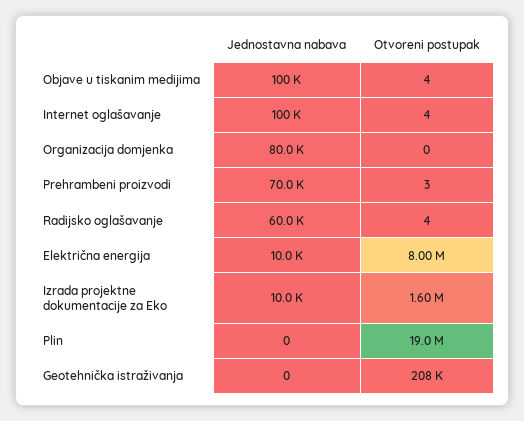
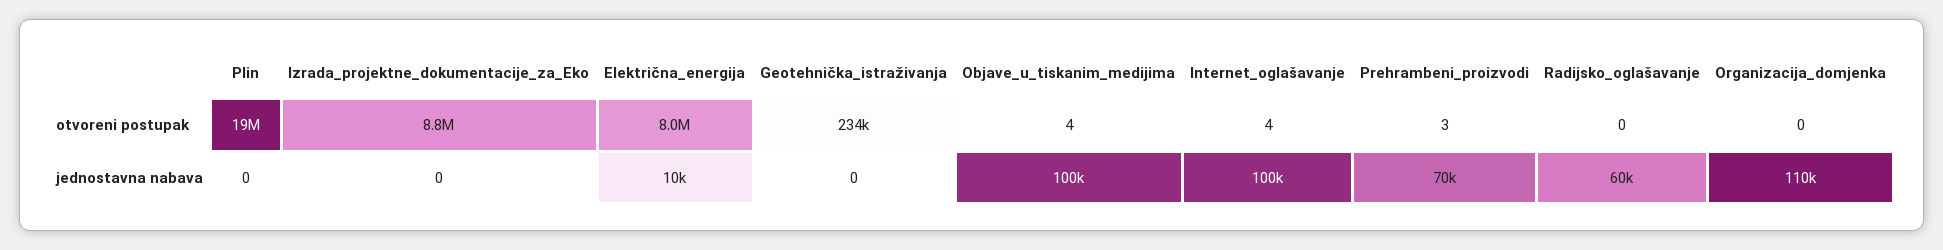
Jednostavna nabava, Organizacija domjenka: 80000 -> 110000
Otvoreni postupak, Radijsko oglašavanje: 4 -> 0
Jednostavna nabava, Izrada projektne dokumentacije za Eko: 10000 -> 0
Otvoreni postupak, Izrada projektne dokumentacije za Eko: 1600000 -> 8800000
Otvoreni postupak, Geotehnička istraživanja: 208000 -> 234000

